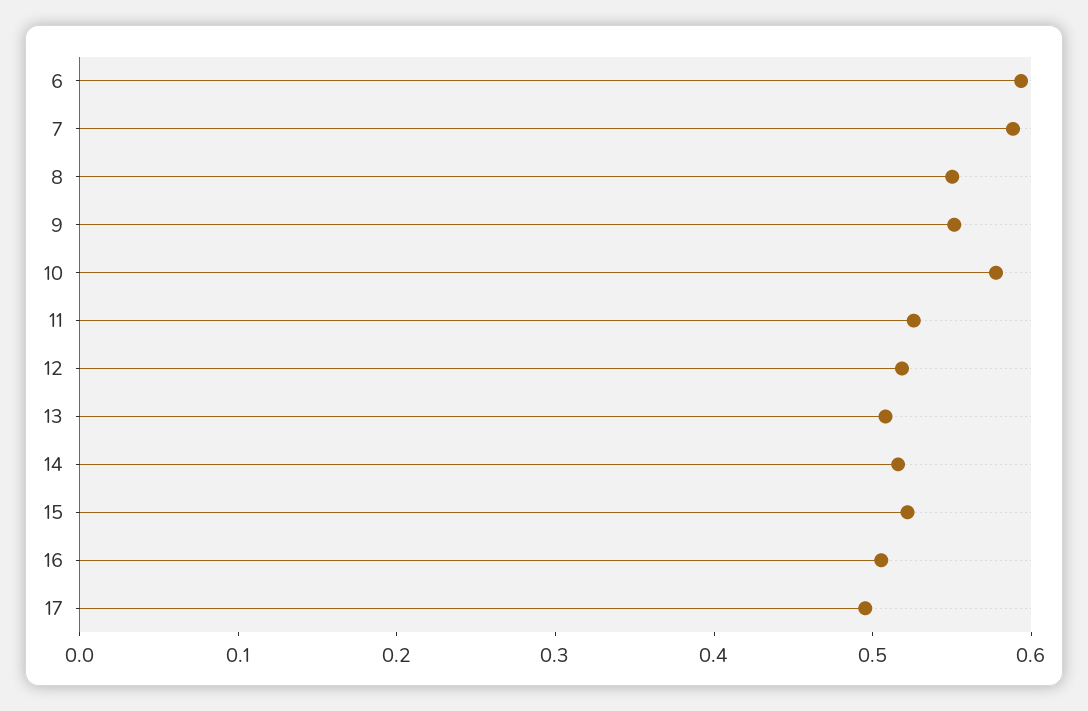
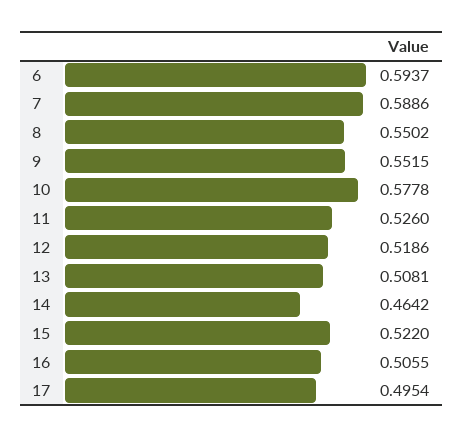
14: 0.52 -> 0.4642

